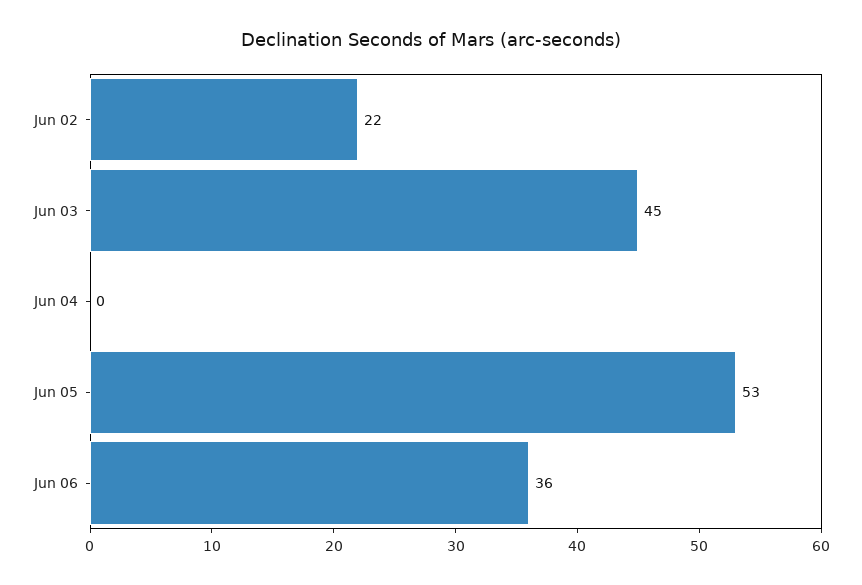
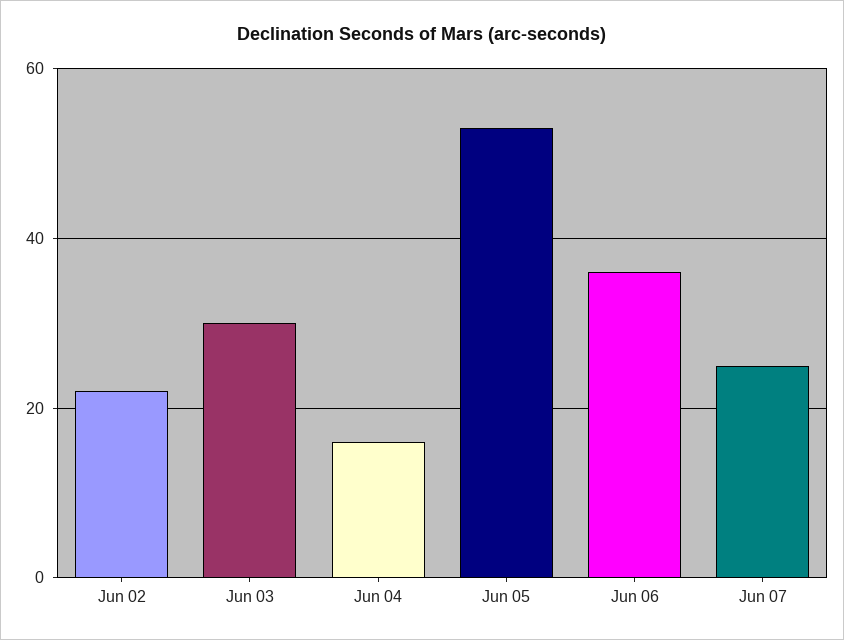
Jun 03: 45 -> 30
Jun 04: 0 -> 15
Jun 07: none -> 25

